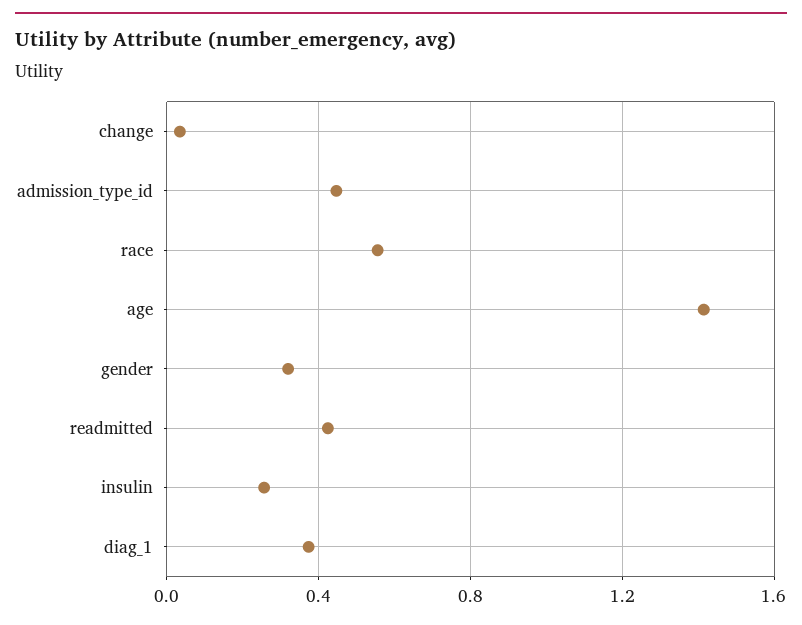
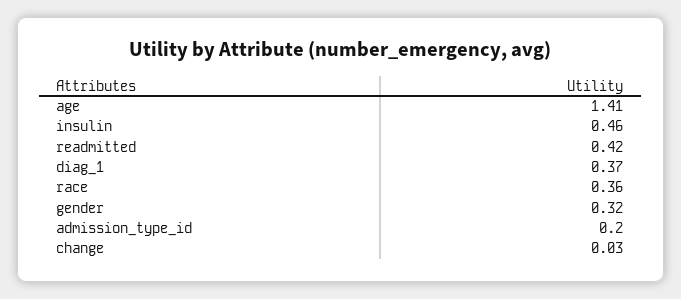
admission_type_id: 0.45 -> 0.2
race: 0.55 -> 0.36
insulin: 0.25 -> 0.46

